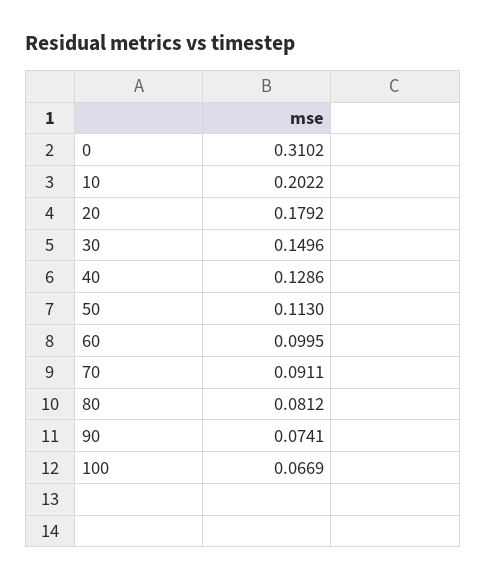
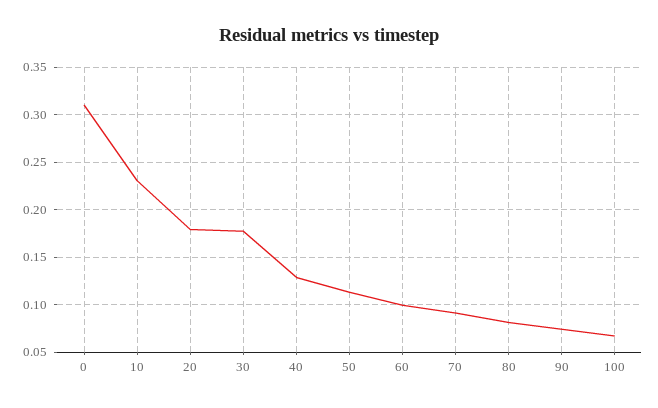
10: 0.2022 -> 0.23
30: 0.1496 -> 0.18

